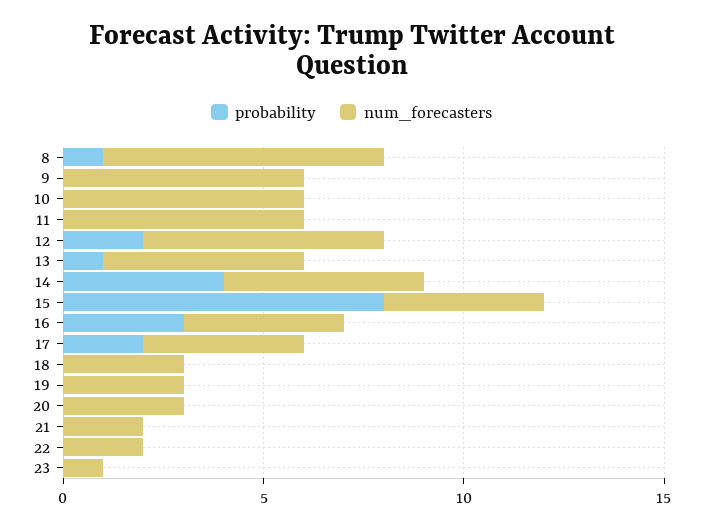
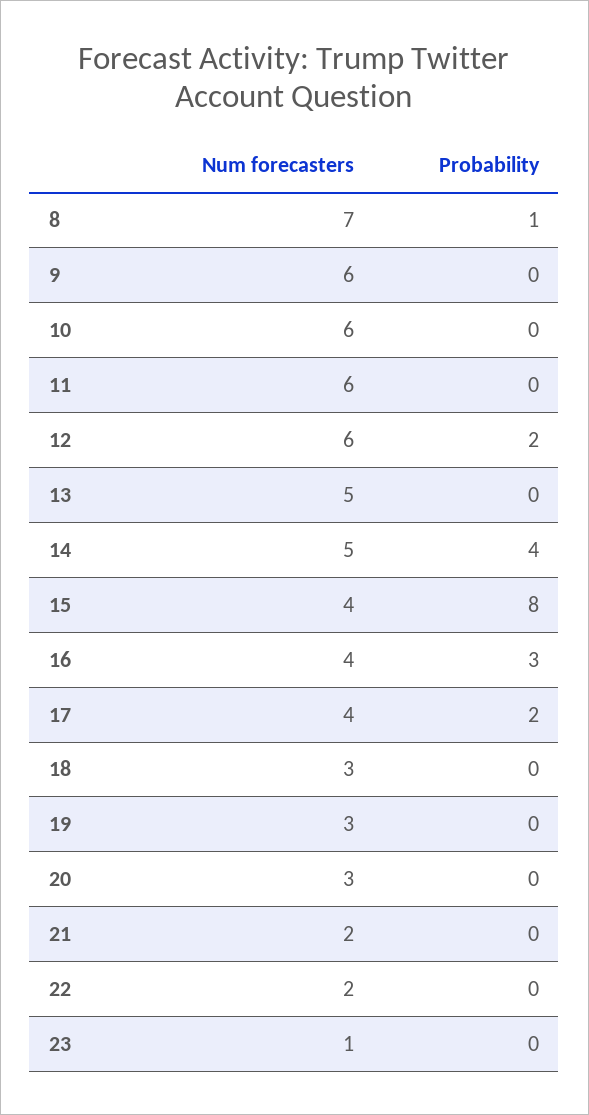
probability, 13: 1 -> 0

